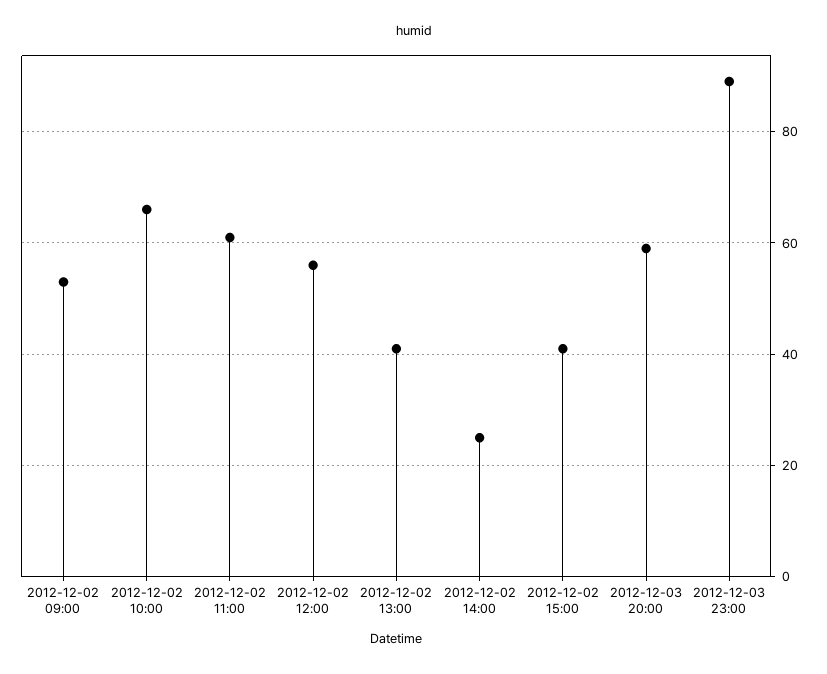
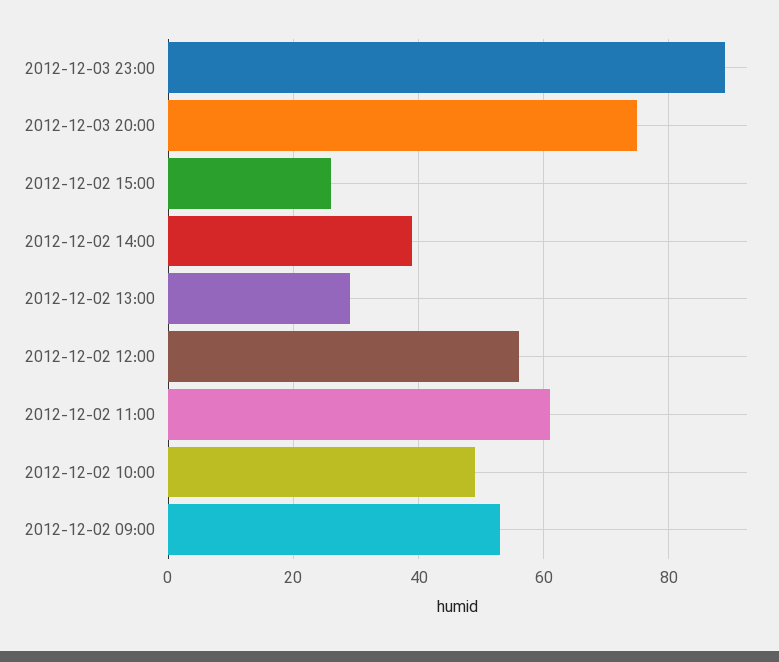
2012-12-02 10:00: 65 -> 50
2012-12-02 13:00: 40 -> 30
2012-12-02 14:00: 25 -> 40
2012-12-02 15:00: 40 -> 25
2012-12-03 20:00: 60 -> 75

